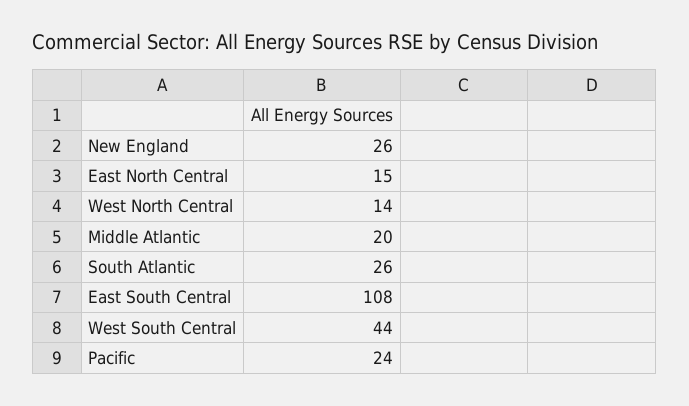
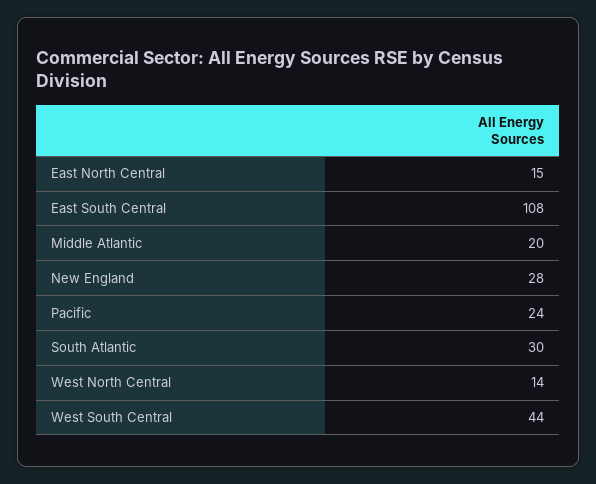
New England: 26 -> 28
South Atlantic: 26 -> 30

